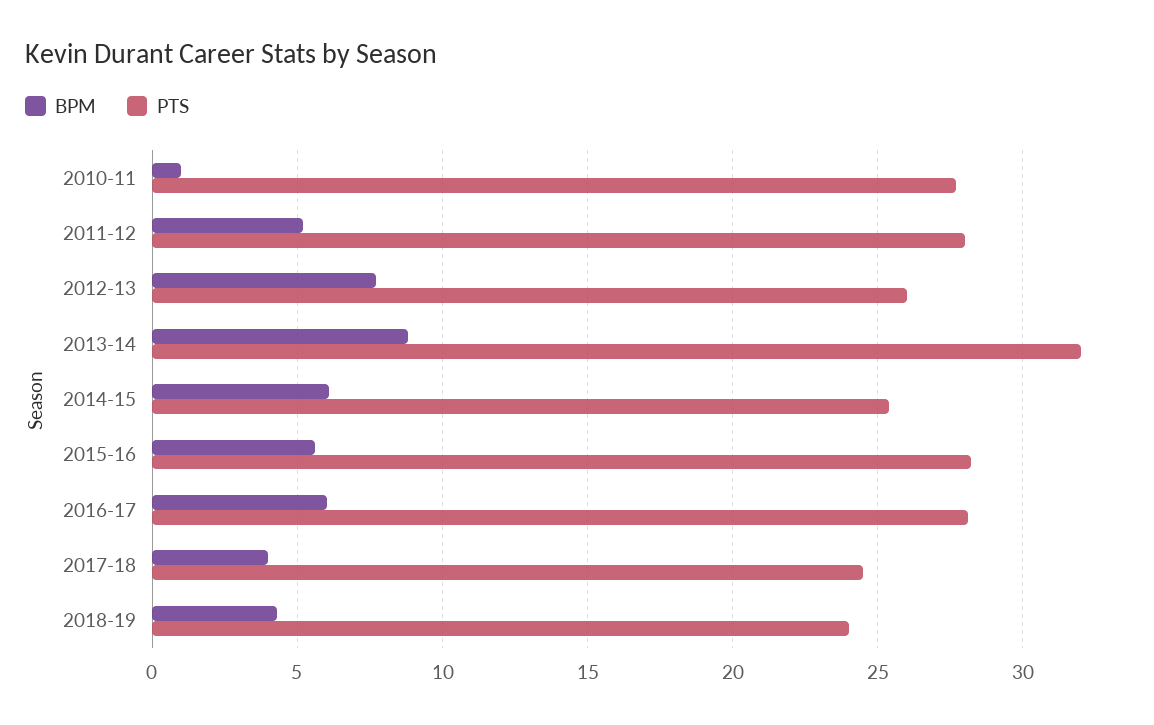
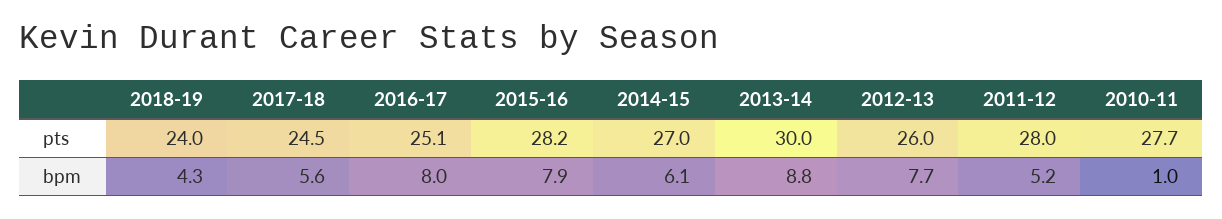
PTS, 2013-14: 32 -> 30
PTS, 2014-15: 25.5 -> 27
BPM, 2015-16: 5.5 -> 7.9
BPM, 2016-17: 6 -> 8
PTS, 2016-17: 28 -> 25.1
BPM, 2017-18: 4 -> 5.6

